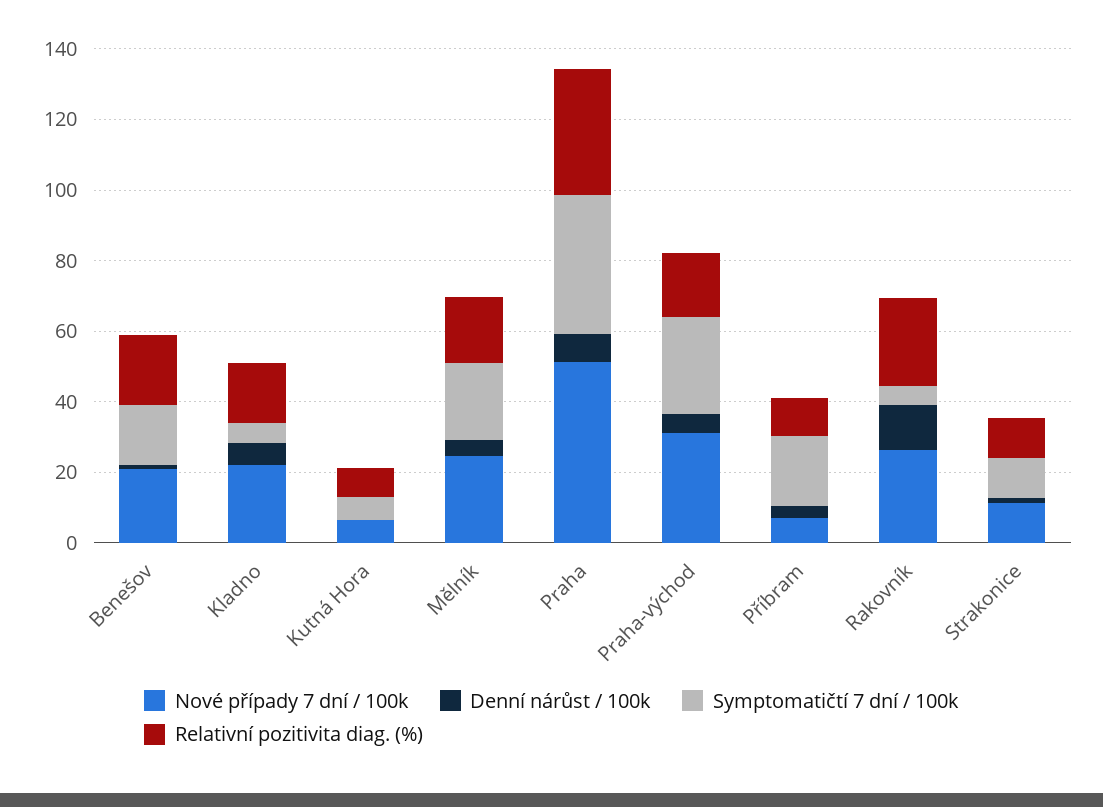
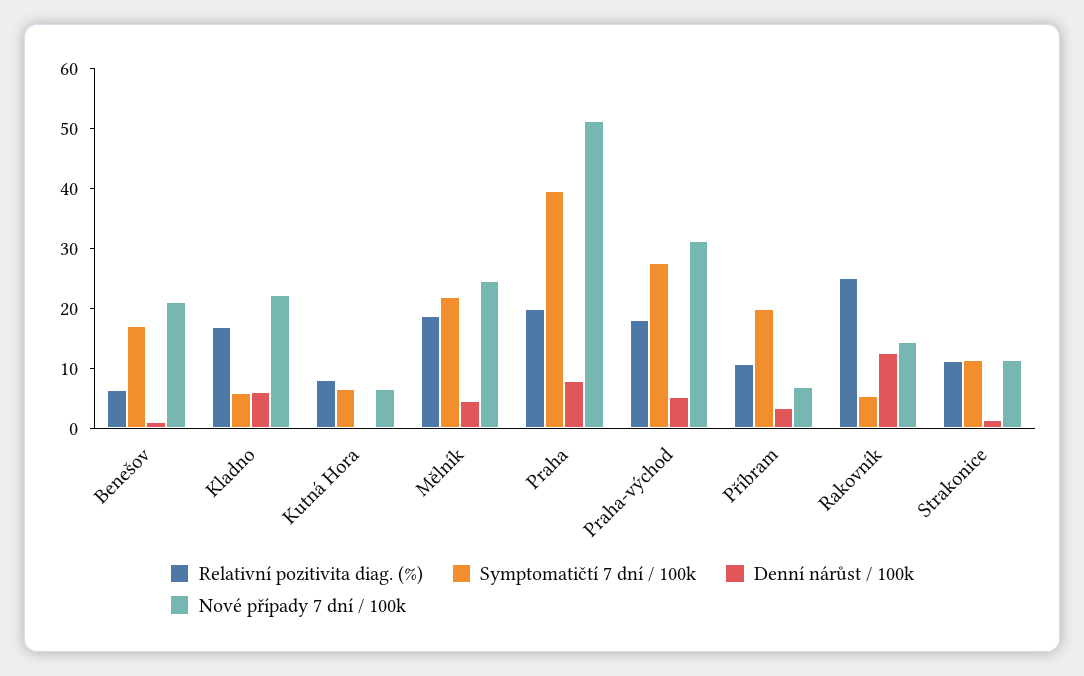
Relativní pozitivita diag. (%), Benešov: 20 -> 6
Relativní pozitivita diag. (%), Praha: 35 -> 20
Nové případy 7 dní / 100k, Rakovník: 25 -> 14

